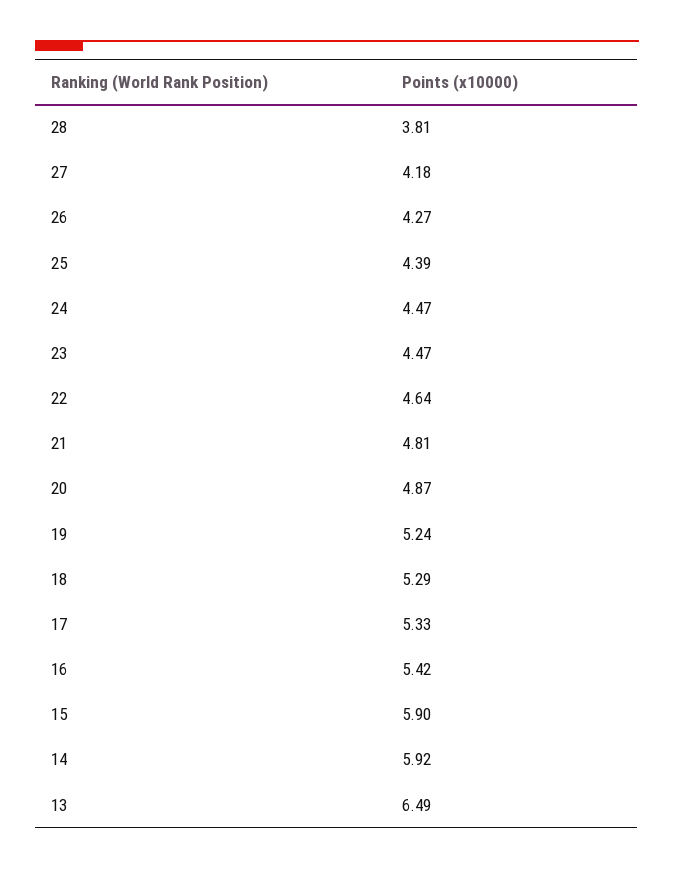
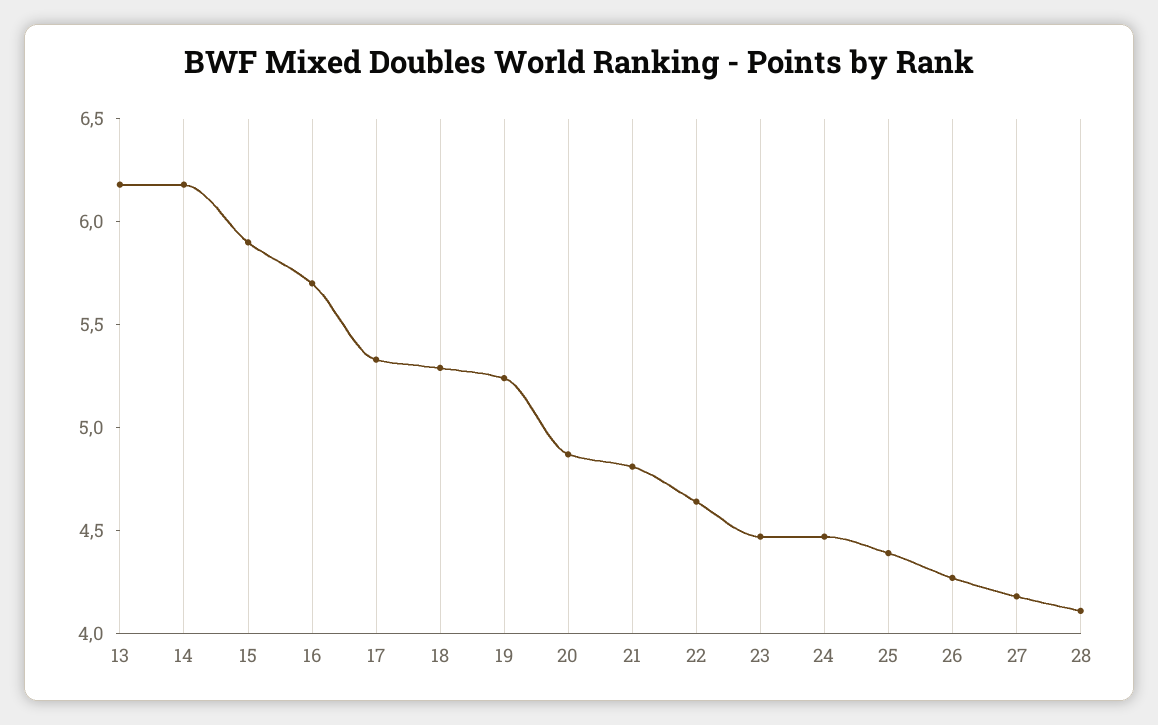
28: 3.81 -> 4.1
16: 5.42 -> 5.7
14: 5.92 -> 6.2
13: 6.49 -> 6.2

